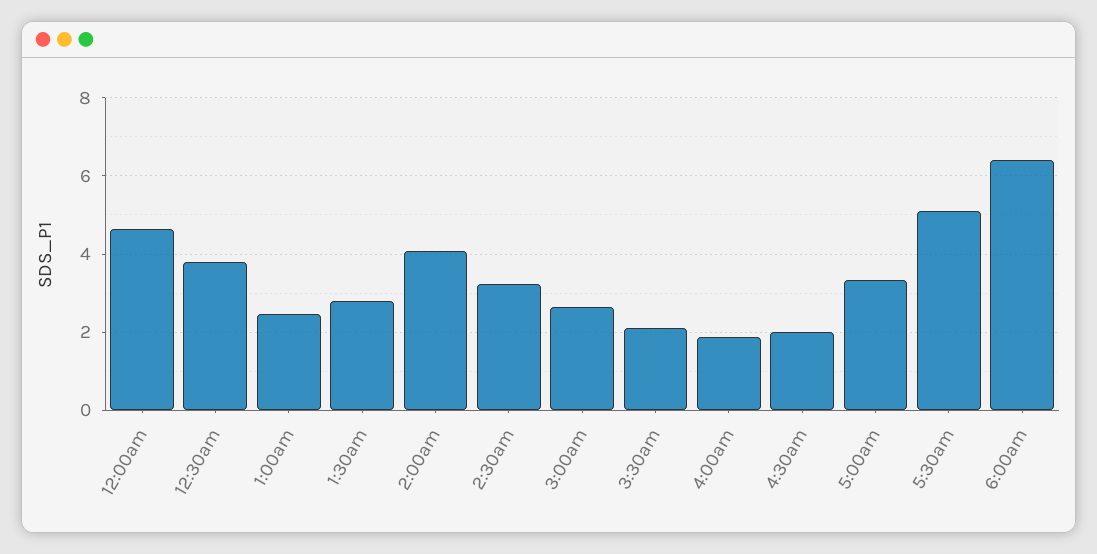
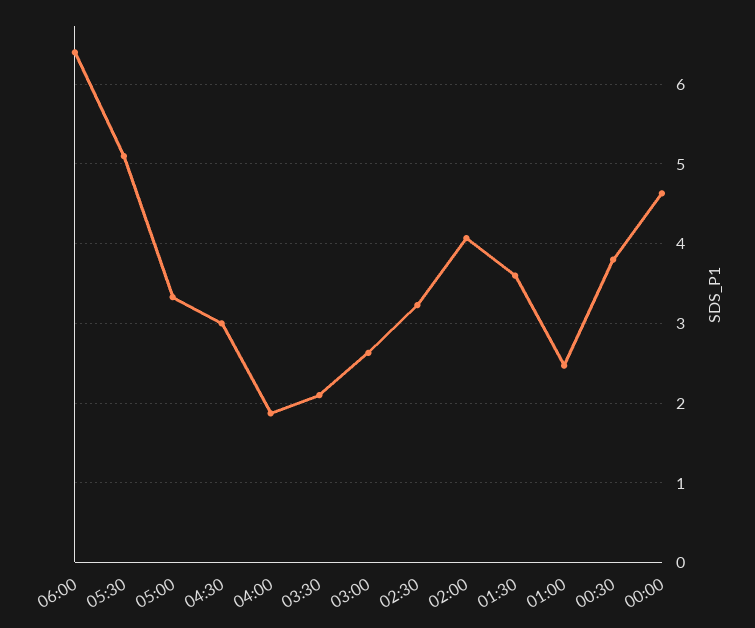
1:30am: 2.8 -> 3.6
4:30am: 2 -> 3

